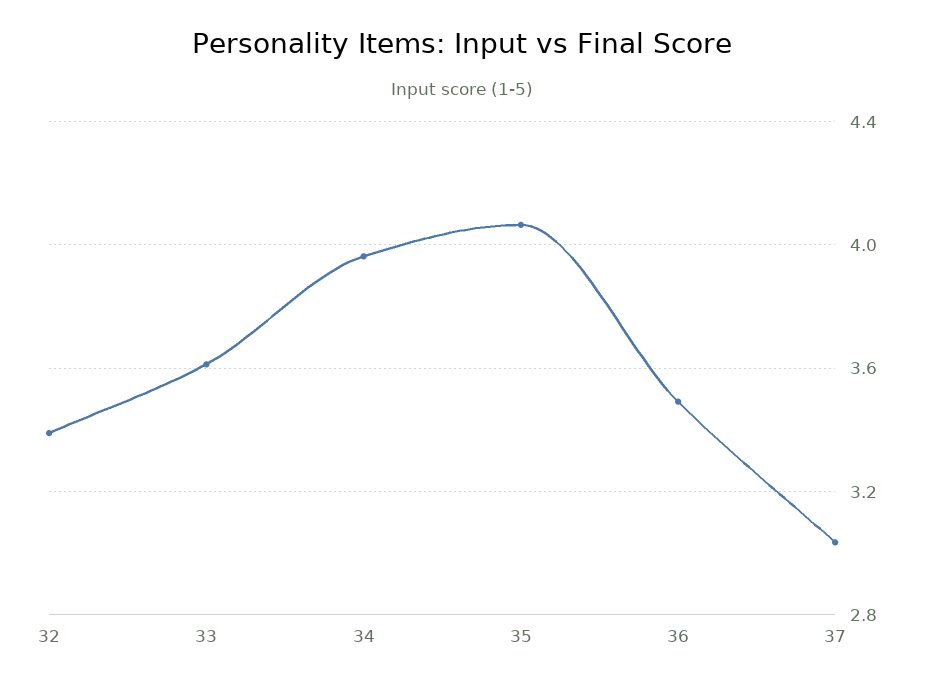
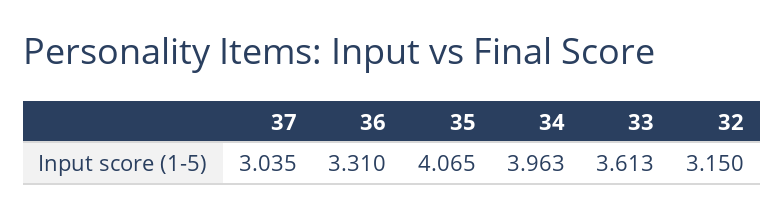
32: 3.4 -> 3.15
36: 3.5 -> 3.31

